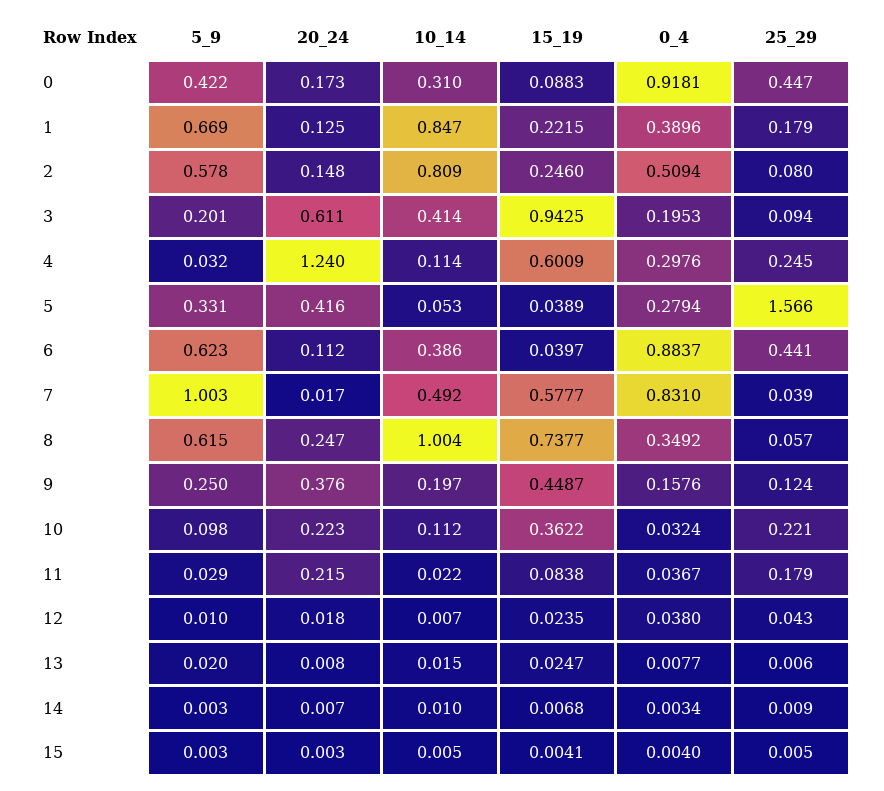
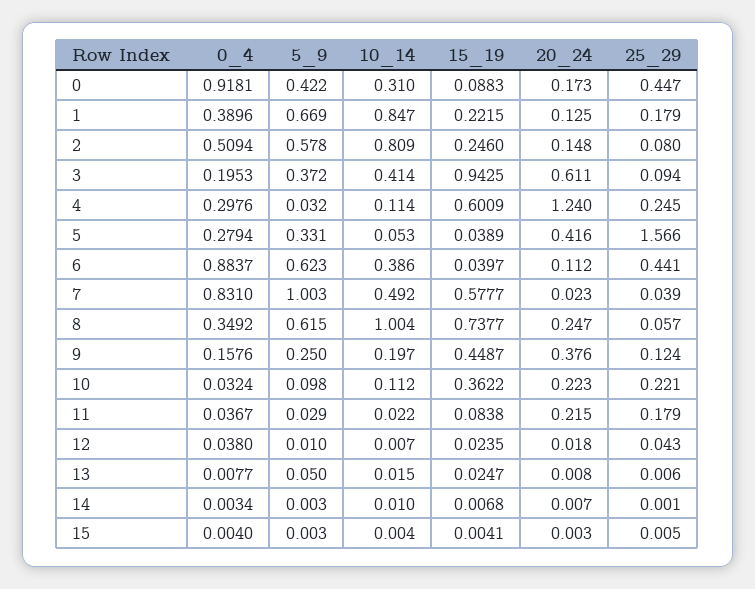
5_9, 3: 0.201 -> 0.372
20_24, 7: 0.017 -> 0.023
5_9, 13: 0.02 -> 0.05
25_29, 14: 0.009 -> 0.001
10_14, 15: 0.005 -> 0.004

